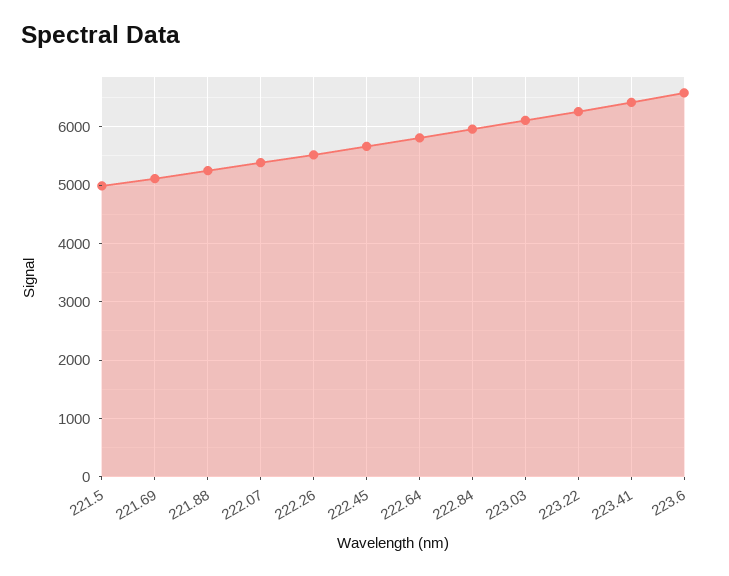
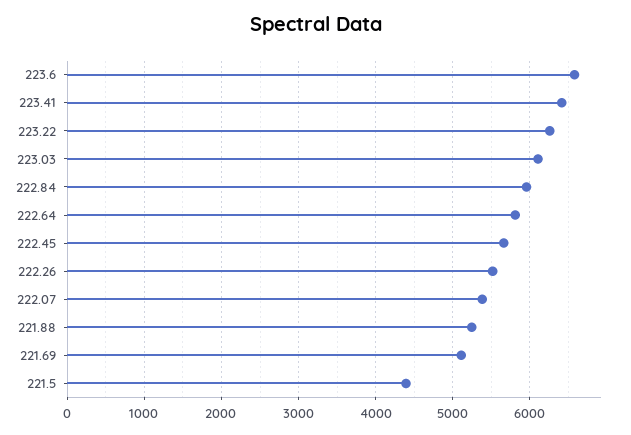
221.5: 5000 -> 4400

